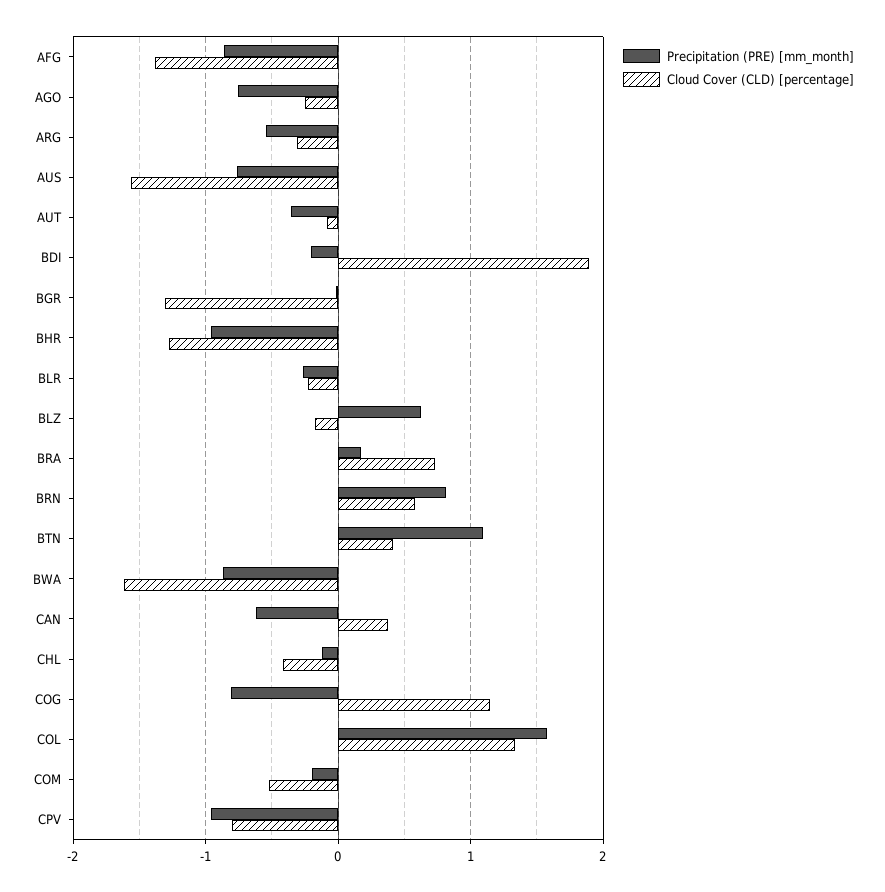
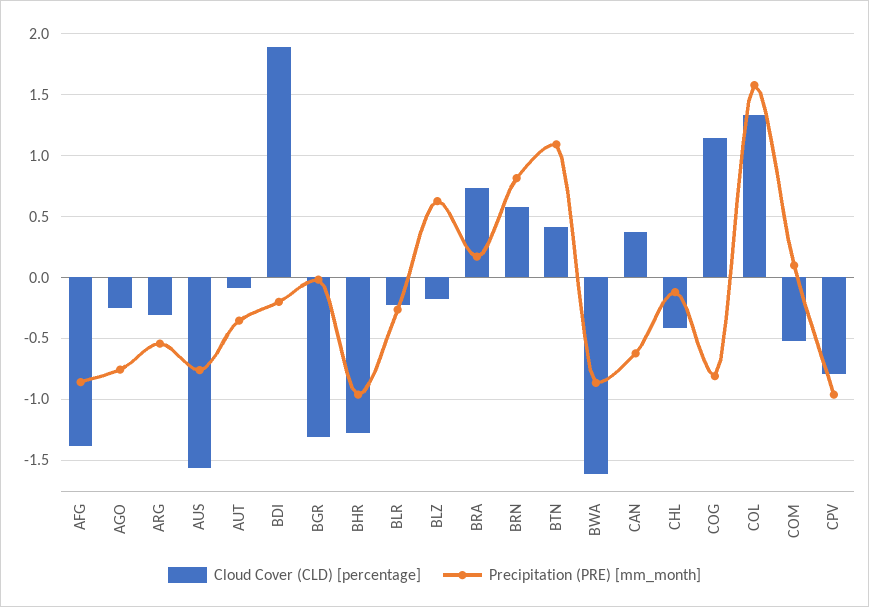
Precipitation (PRE) [mm_month], COM: -0.2 -> 0.1

